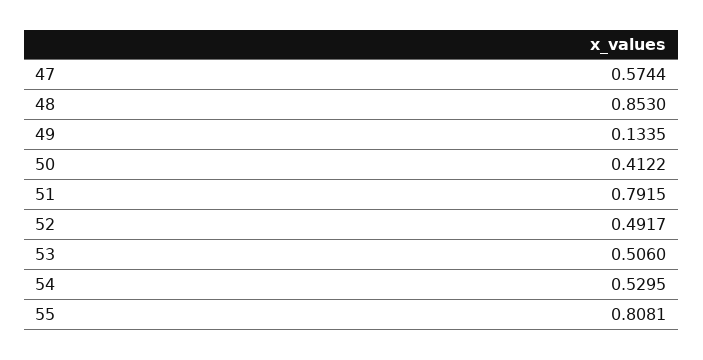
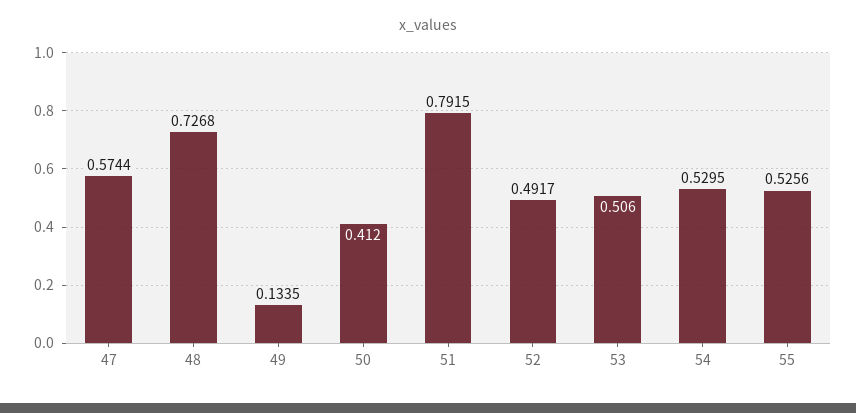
48: 0.853 -> 0.7268
50: 0.4122 -> 0.412
55: 0.8081 -> 0.5256

